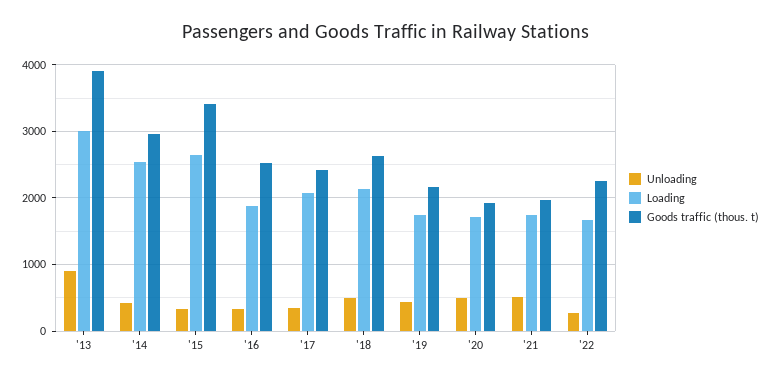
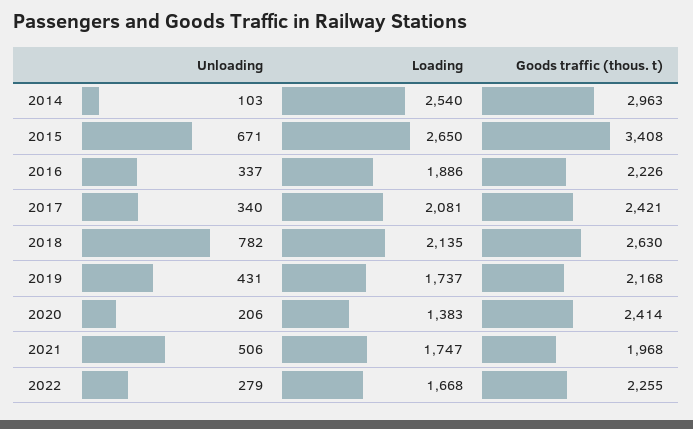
Unloading, '13: 900 -> none
Loading, '13: 3000 -> none
Goods traffic (thous. t), '13: 3900 -> none
Unloading, '14: 400 -> 103
Unloading, '15: 300 -> 671
Goods traffic (thous. t), '16: 2500 -> 2226
Unloading, '18: 500 -> 782
Unloading, '20: 500 -> 206
Loading, '20: 1700 -> 1383
Goods traffic (thous. t), '20: 1900 -> 2414

